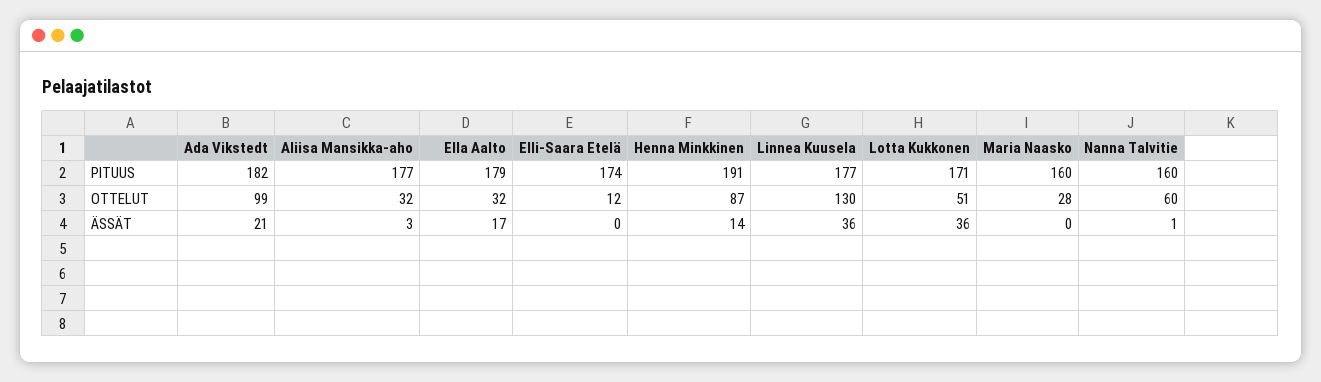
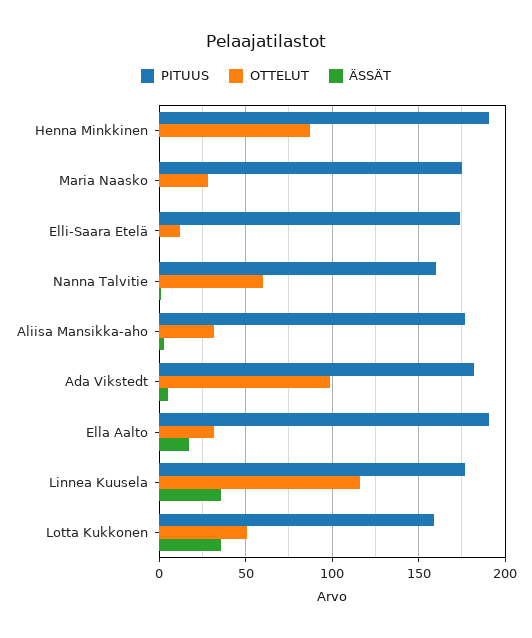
PITUUS, Ella Aalto: 179 -> 190
PITUUS, Lotta Kukkonen: 171 -> 160
PITUUS, Maria Naasko: 160 -> 175
OTTELUT, Linnea Kuusela: 130 -> 115
ÄSSÄT, Ada Vikstedt: 21 -> 5
ÄSSÄT, Henna Minkkinen: 14 -> 0

